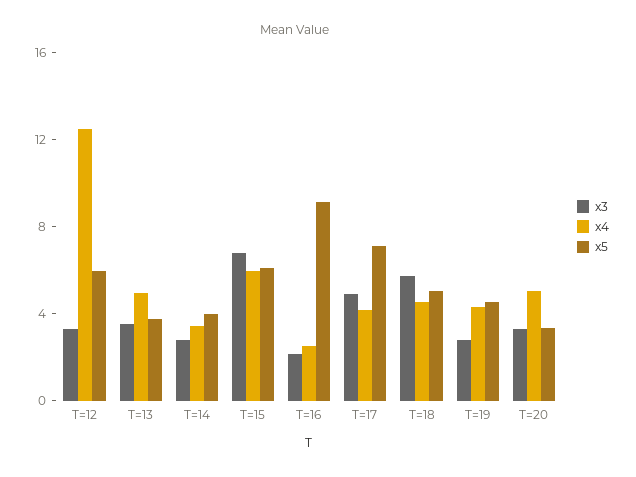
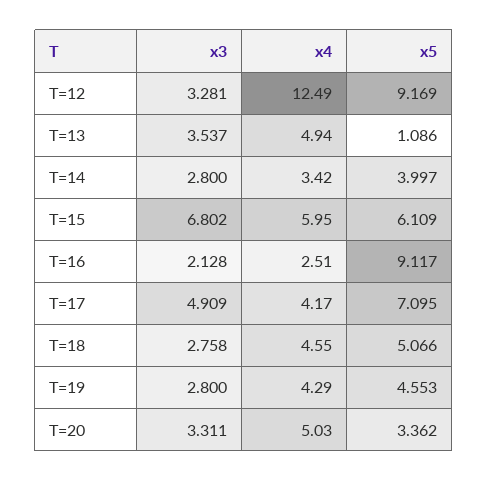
x5, T=12: 6 -> 9.169
x5, T=13: 4 -> 1.086
x3, T=18: 6 -> 2.758

